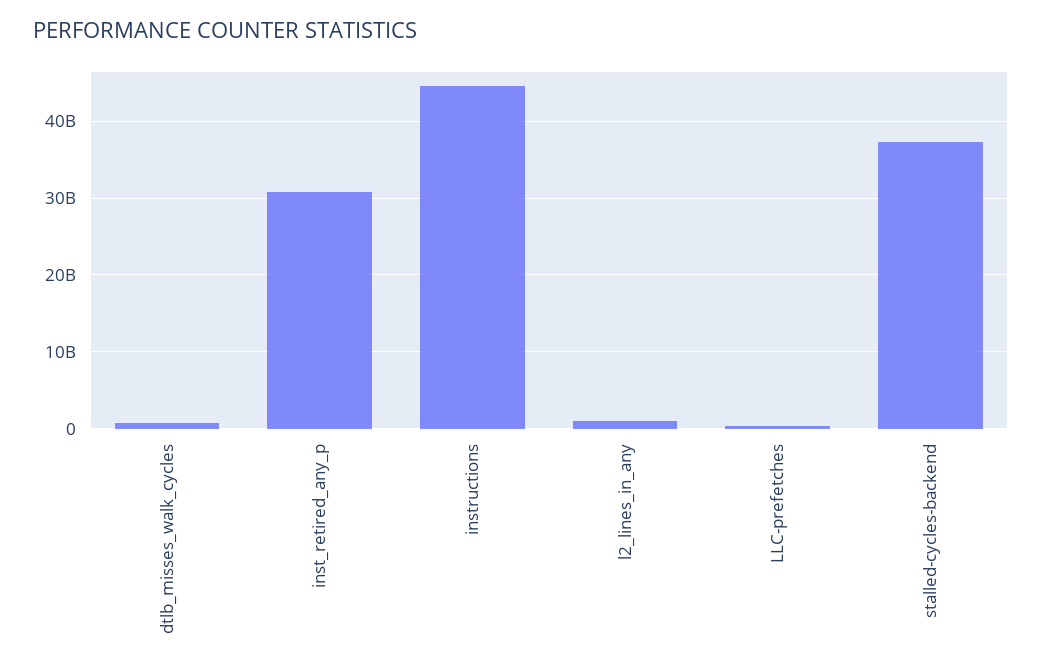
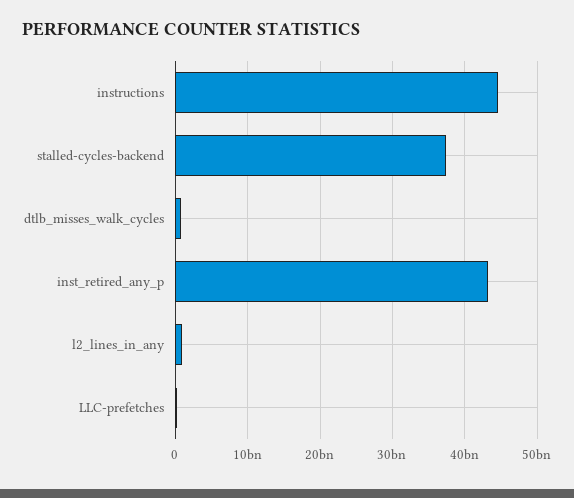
inst_retired_any_p: 31000000000 -> 43000000000

